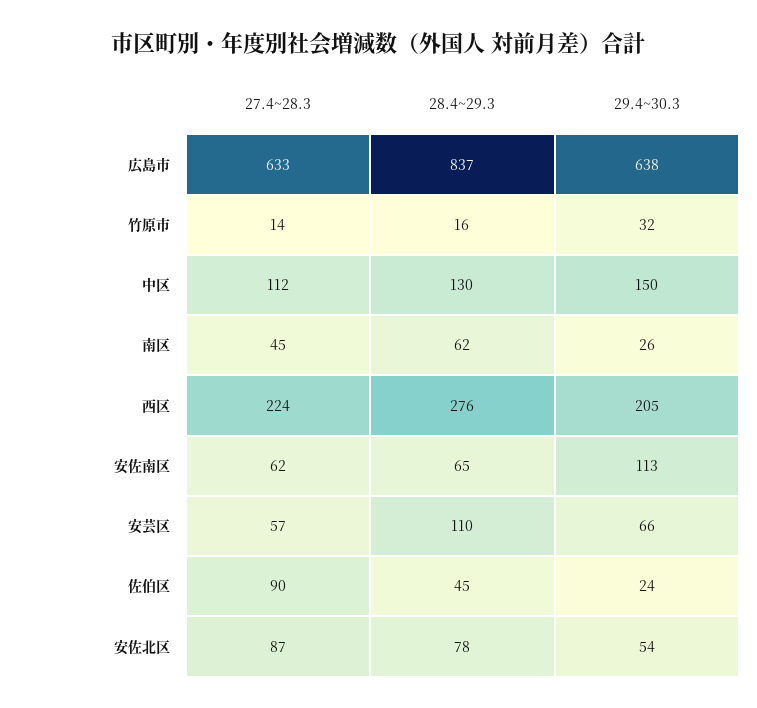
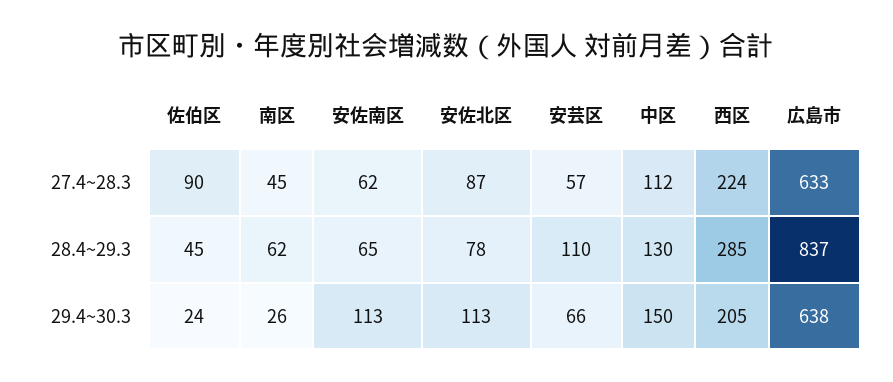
27.4~28.3, 竹原市: 14 -> none
28.4~29.3, 竹原市: 16 -> none
29.4~30.3, 竹原市: 32 -> none
28.4~29.3, 西区: 276 -> 285
29.4~30.3, 安佐北区: 54 -> 113

